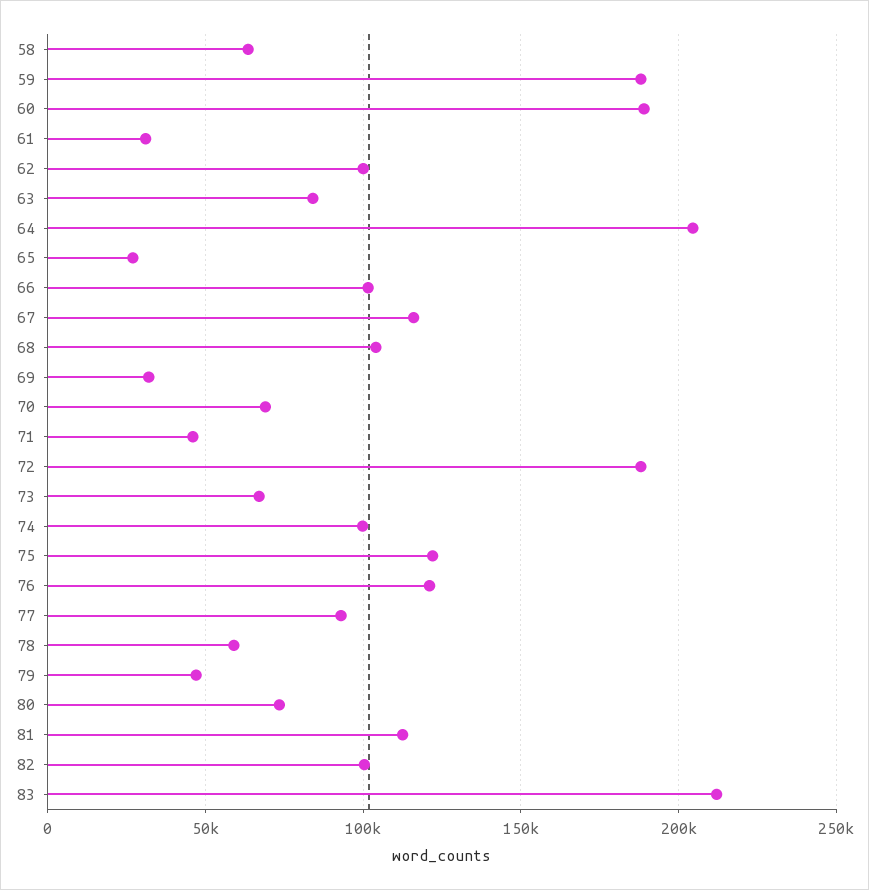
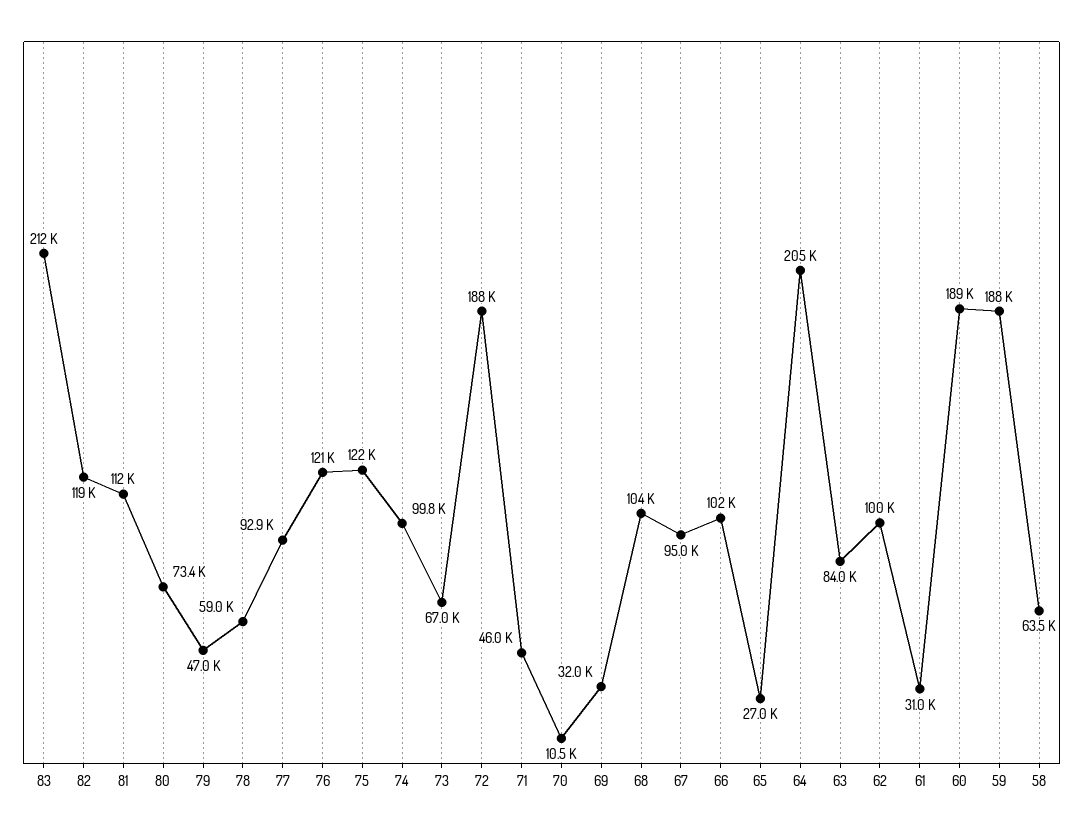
67: 115000 -> 95000
70: 70000 -> 10500
82: 100000 -> 119000

